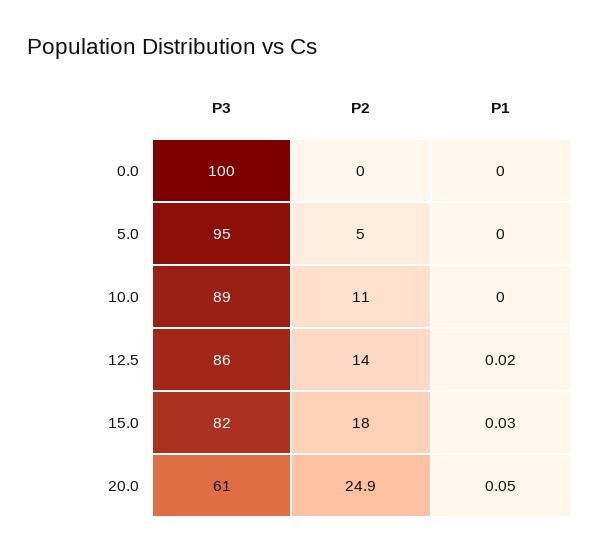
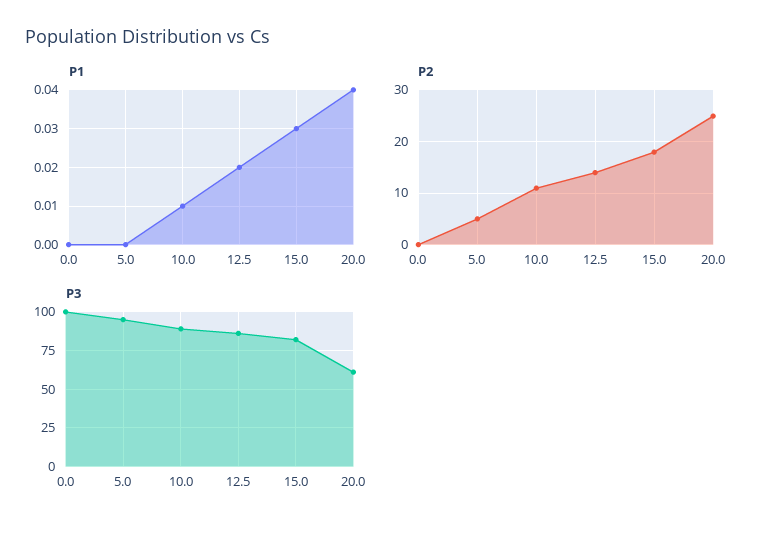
P1, 10.0: 0 -> 0.01
P1, 20.0: 0.05 -> 0.04

